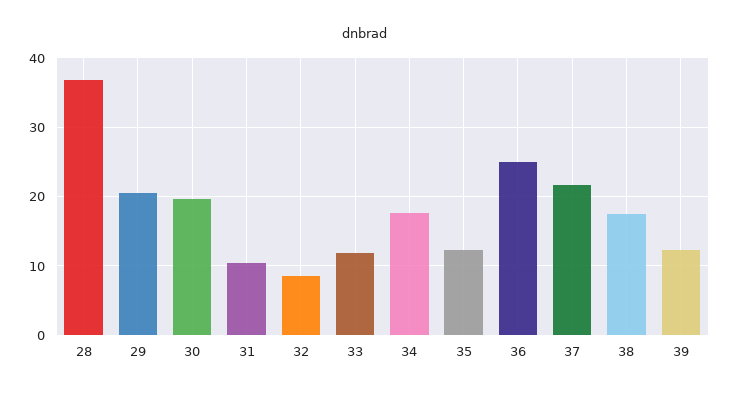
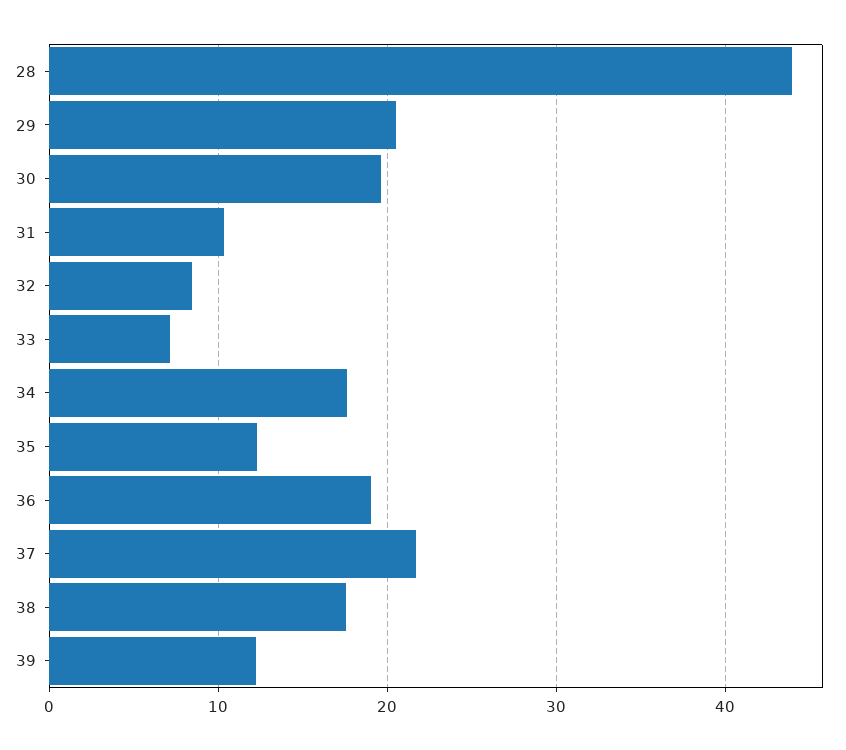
28: 37 -> 44
33: 12 -> 7
36: 25 -> 19

